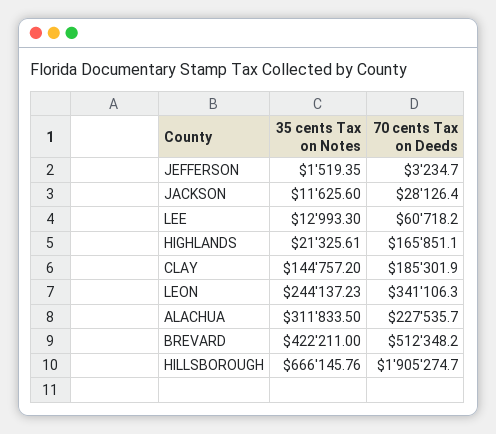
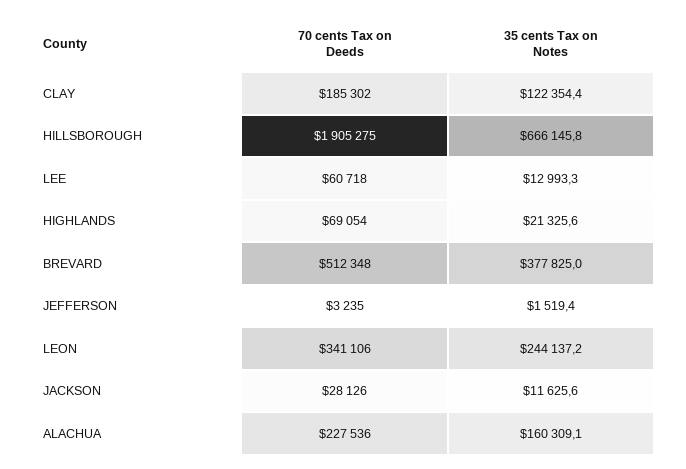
70 cents Tax on Deeds, HIGHLANDS: 165851.1 -> 69054
35 cents Tax on Notes, CLAY: 144757.2 -> 122354.4
35 cents Tax on Notes, ALACHUA: 311833.5 -> 160309.1
35 cents Tax on Notes, BREVARD: 422211 -> 377825

